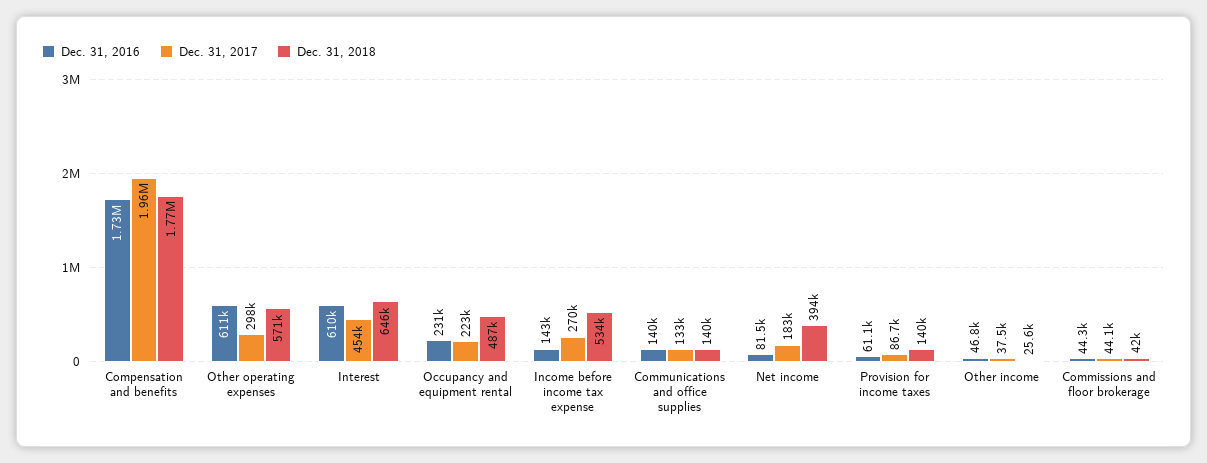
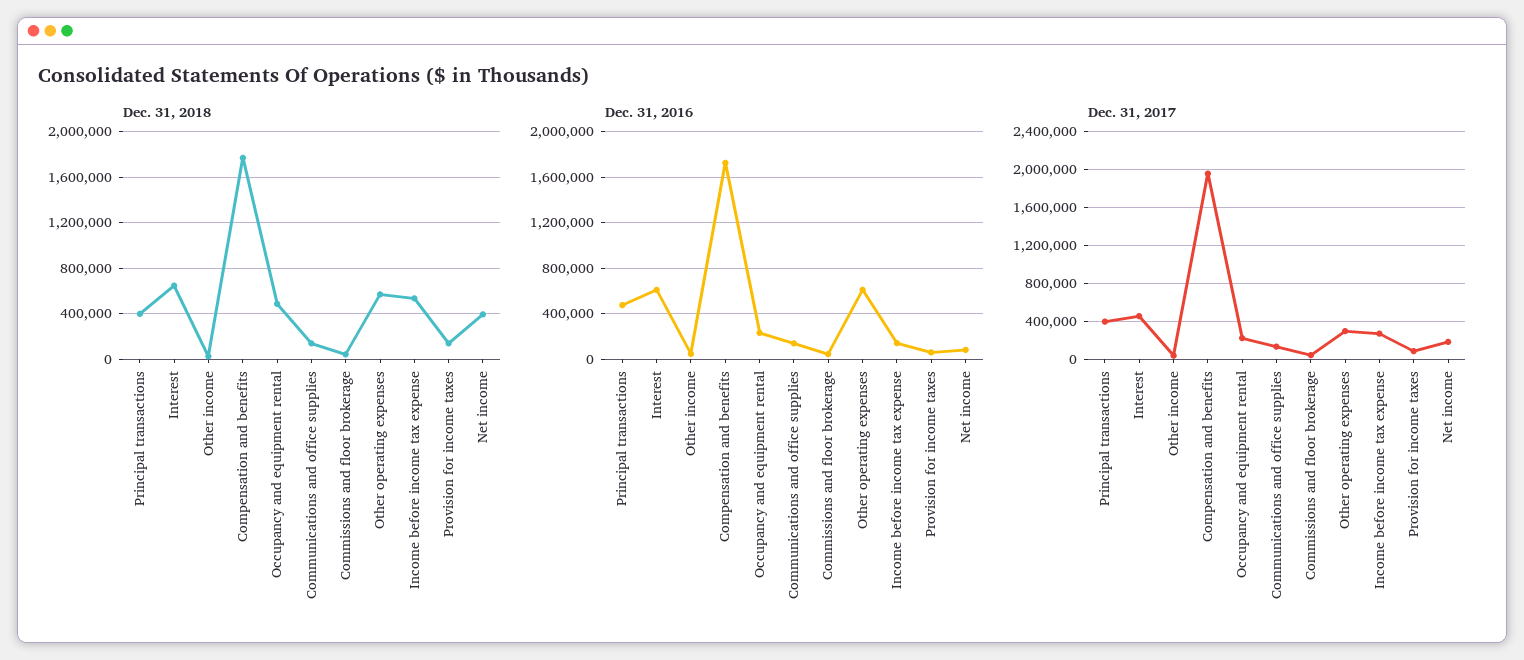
Dec. 31, 2018, Principal transactions: none -> 400000
Dec. 31, 2016, Principal transactions: none -> 500000
Dec. 31, 2017, Principal transactions: none -> 400000

